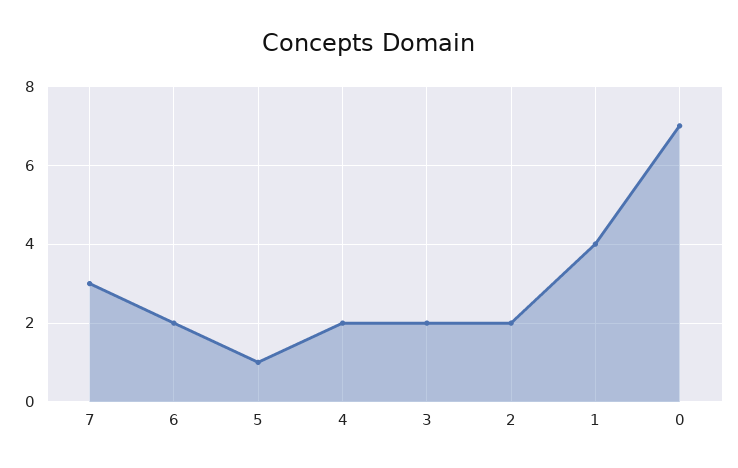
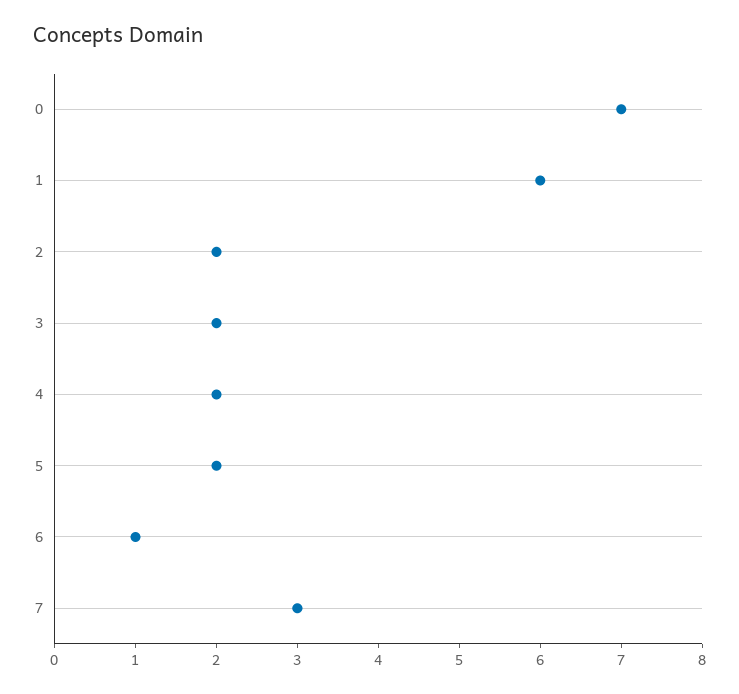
6: 2 -> 1
5: 1 -> 2
1: 4 -> 6

